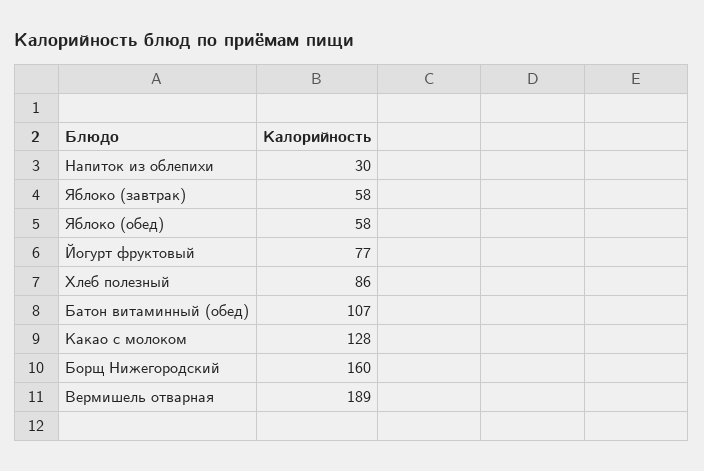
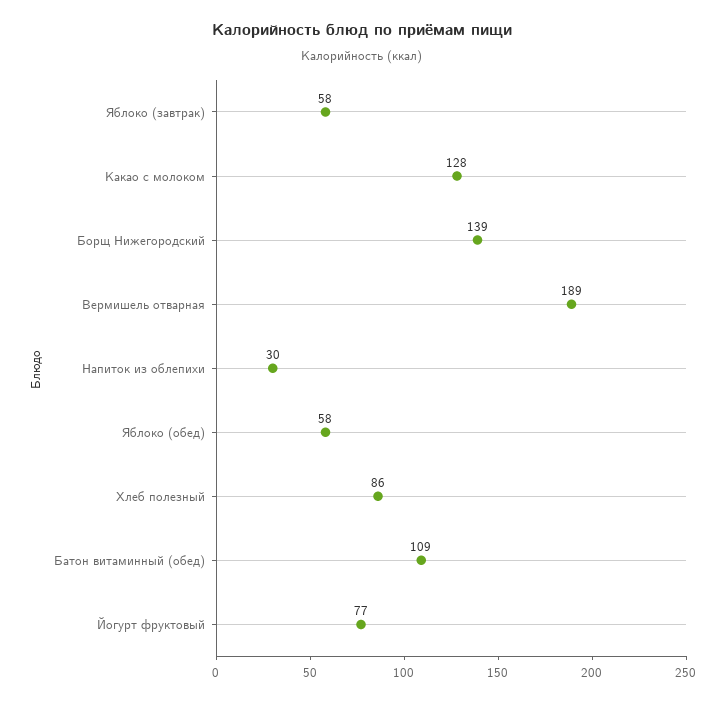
Батон витаминный (обед): 107 -> 109
Борщ Нижегородский: 160 -> 139

